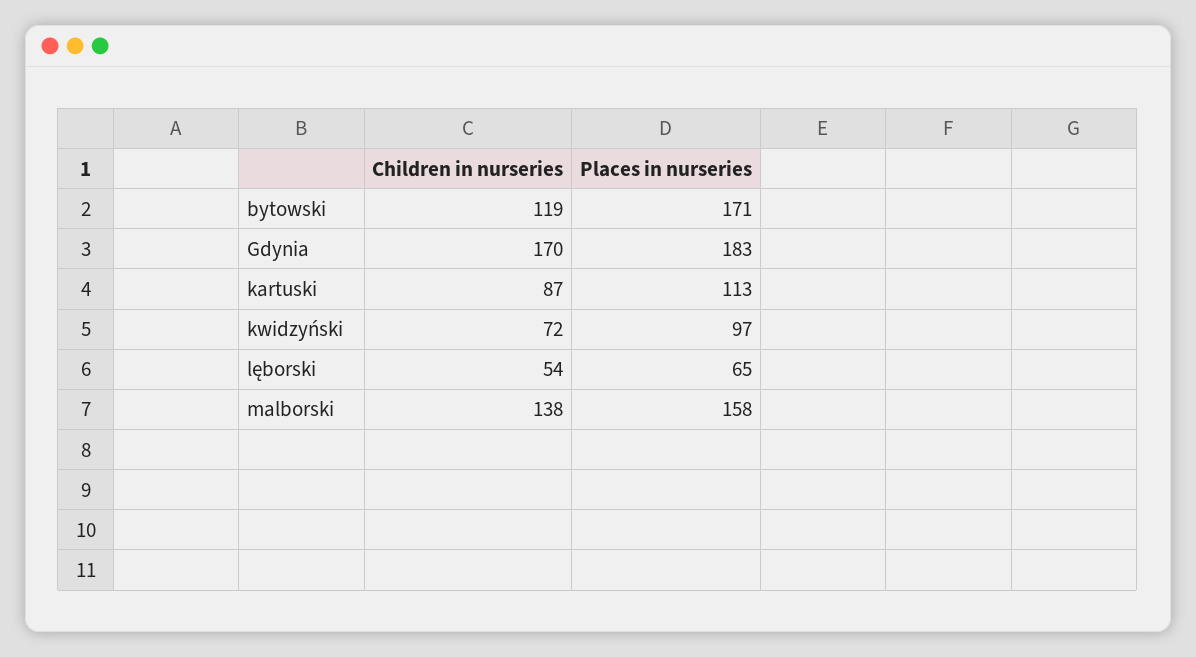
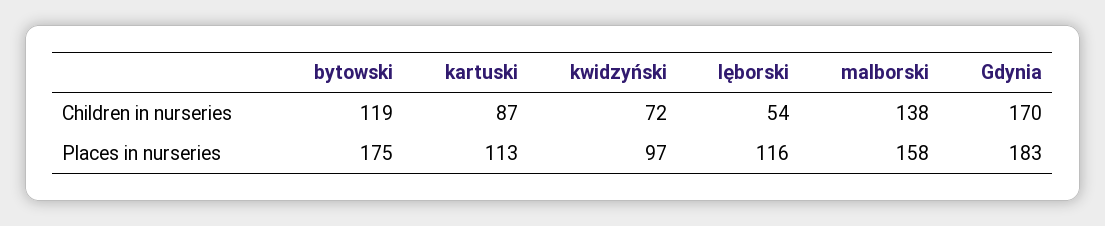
Places in nurseries, bytowski: 171 -> 175
Places in nurseries, lęborski: 65 -> 116

